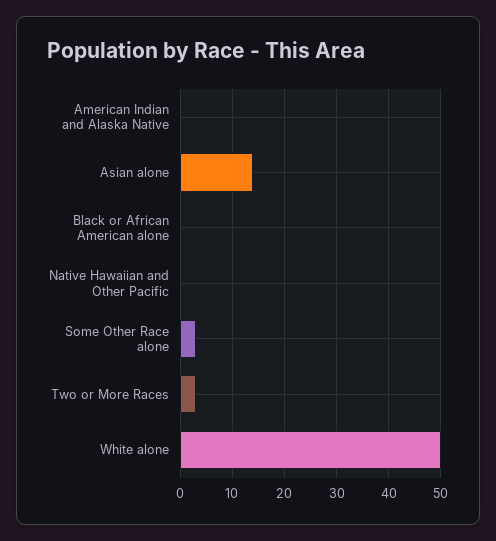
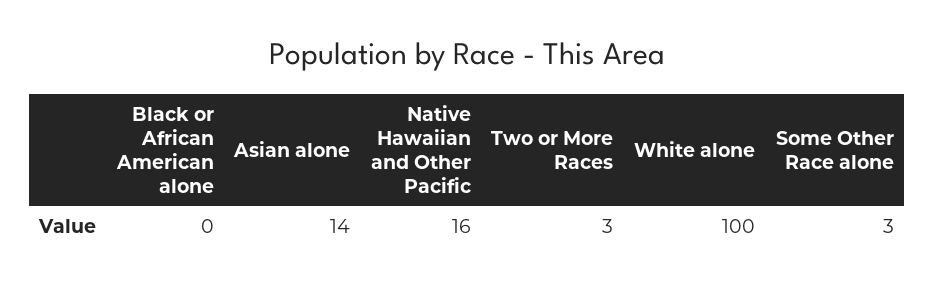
American Indian and Alaska Native: 0 -> none
Native Hawaiian and Other Pacific: 0 -> 16
White alone: 50 -> 100

